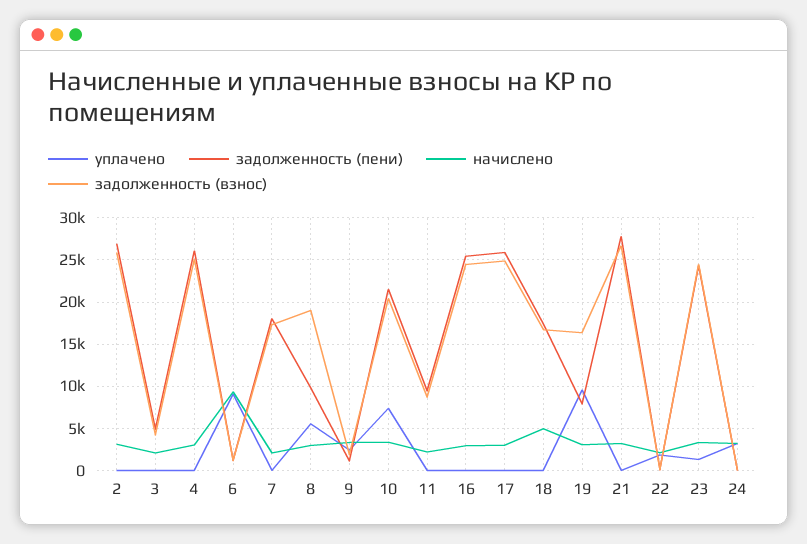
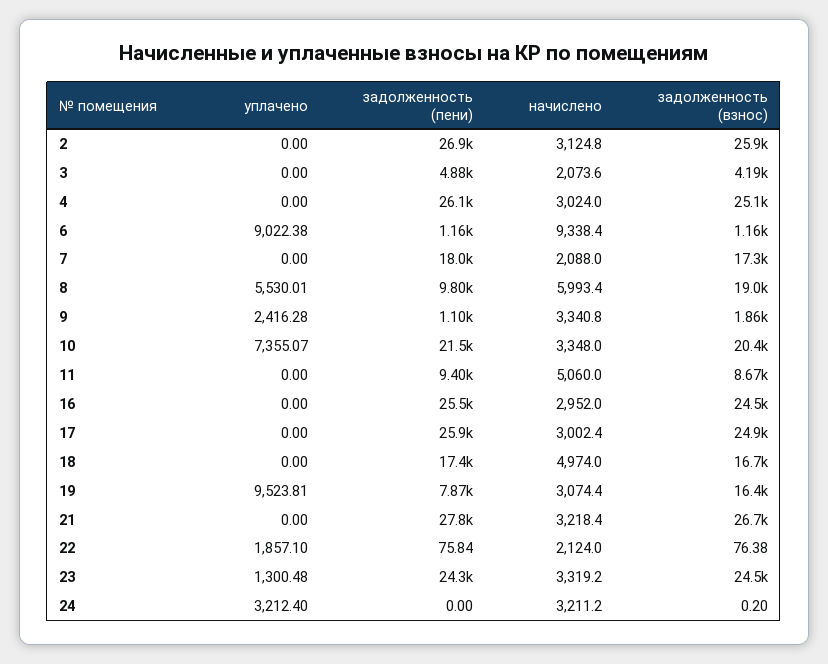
начислено, 8: 3000 -> 5993.4
начислено, 11: 2000 -> 5060

